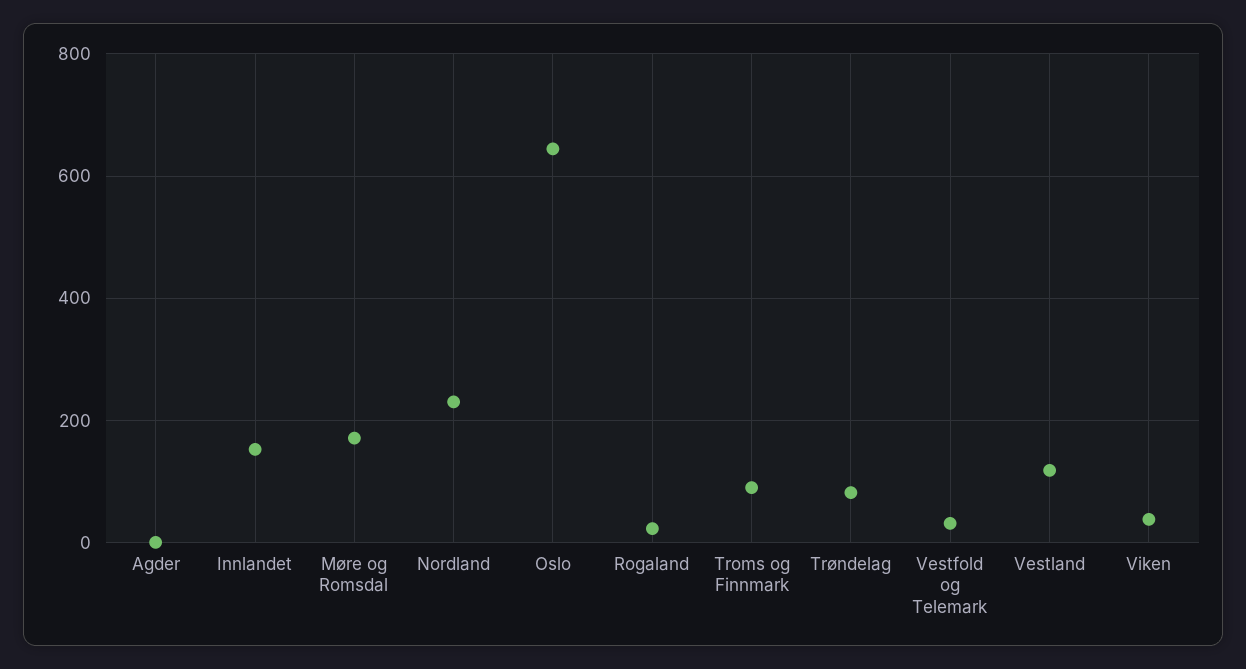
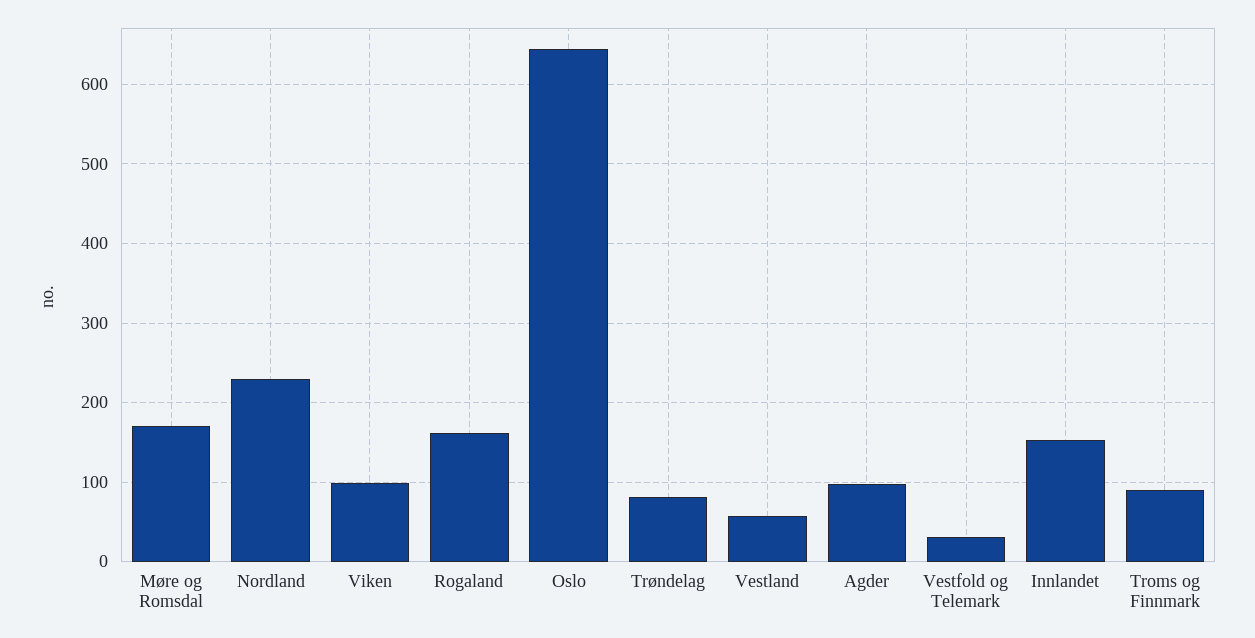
Agder: 0 -> 100
Rogaland: 20 -> 160
Vestland: 120 -> 60
Viken: 40 -> 100

